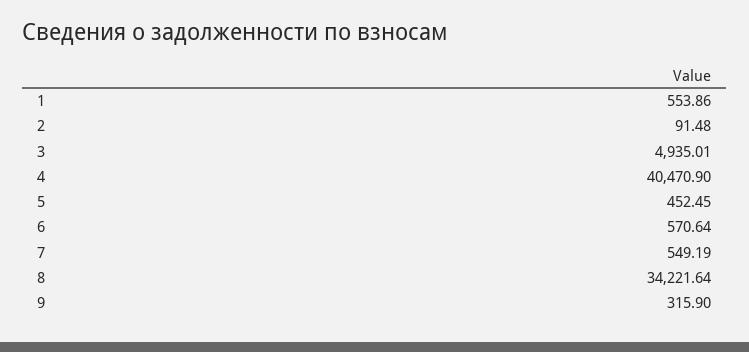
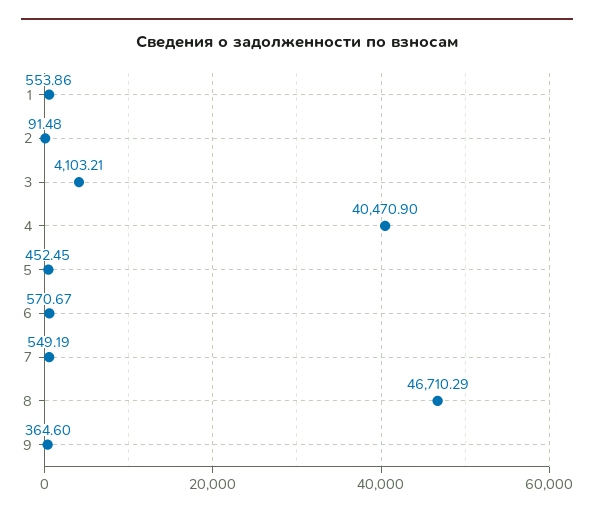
3: 4935.01 -> 4103.21
6: 570.64 -> 570.67
8: 34221.64 -> 46710.29
9: 315.9 -> 364.6

